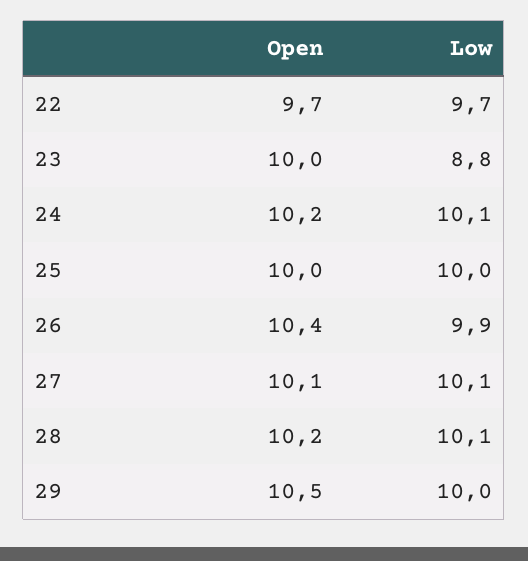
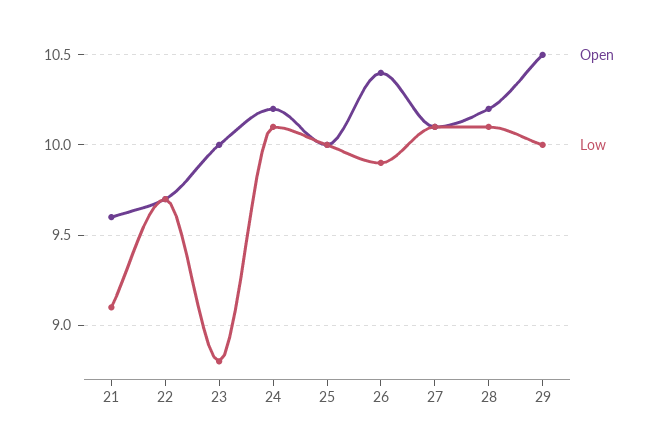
Open, 21: none -> 9.6
Low, 21: none -> 9.1

